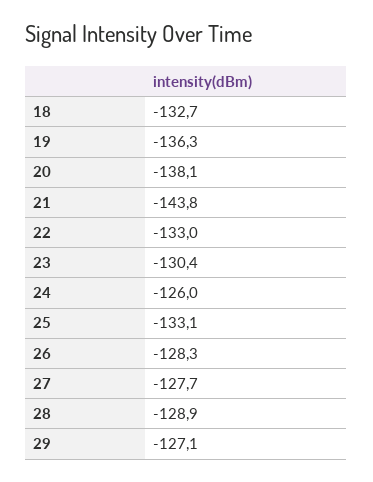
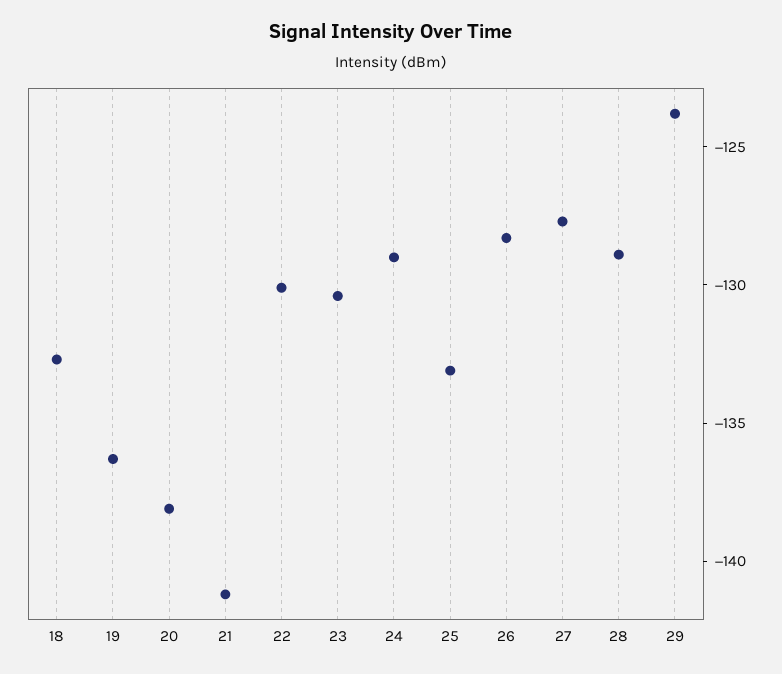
21: -143.8 -> -141
22: -133 -> -130
24: -126 -> -129
29: -127.1 -> -124

